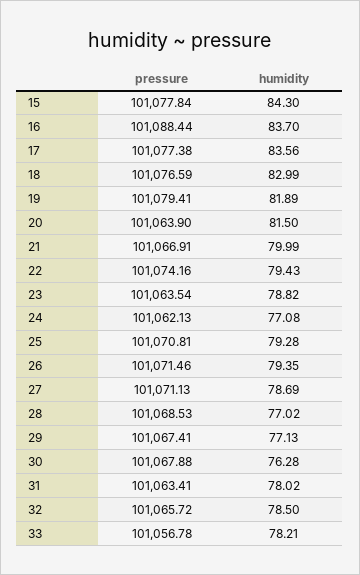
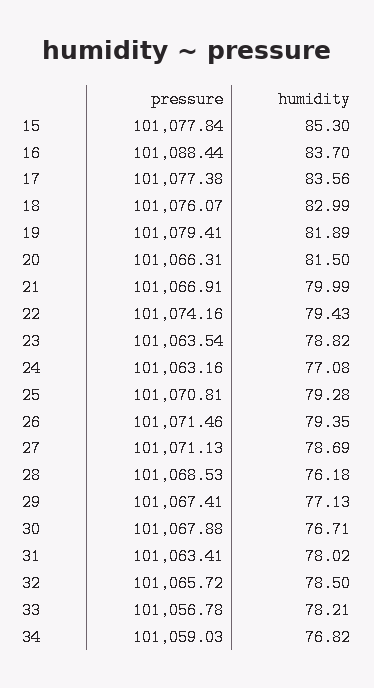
humidity, 15: 84.3 -> 85.3
pressure, 18: 101076.59 -> 101076.07
pressure, 20: 101063.9 -> 101066.31
pressure, 24: 101062.13 -> 101063.16
humidity, 28: 77.02 -> 76.18
humidity, 30: 76.28 -> 76.71
pressure, 34: none -> 101059.03
humidity, 34: none -> 76.82

